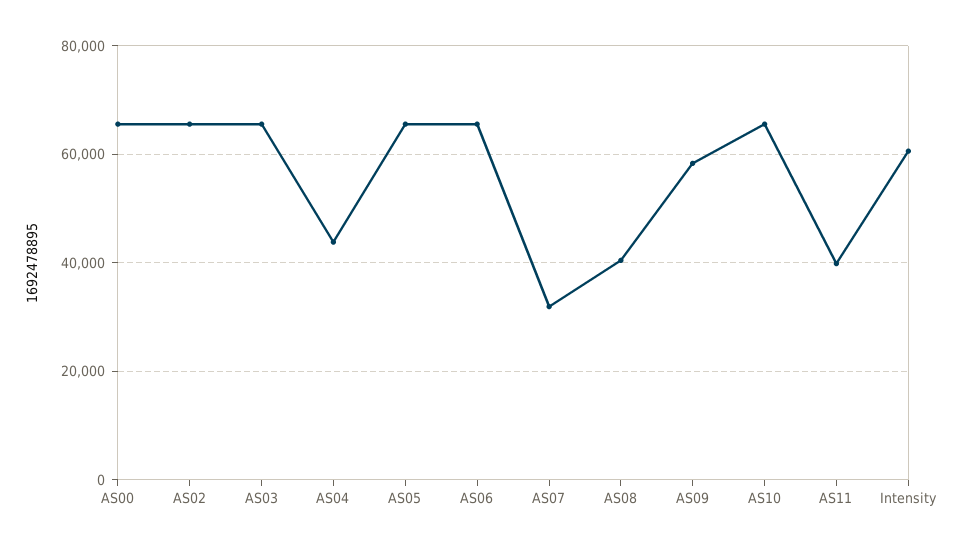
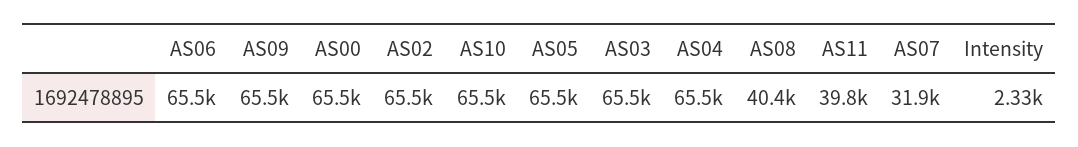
AS04: 44000 -> 65500
AS09: 58000 -> 65500
Intensity: 60000 -> 2330

